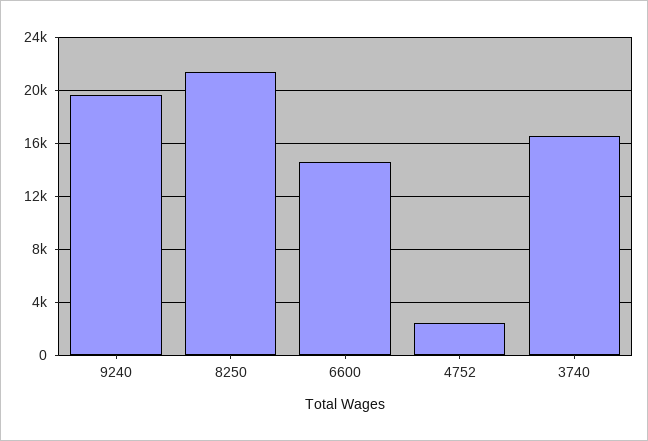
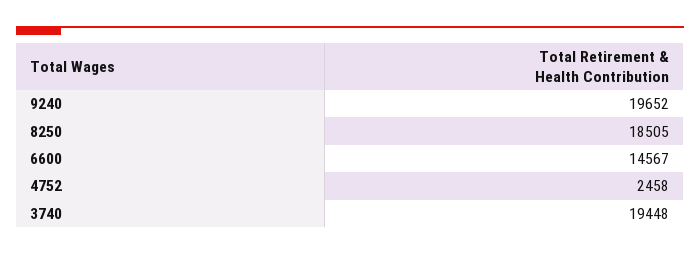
8250: 21500 -> 18505
3740: 16500 -> 19448

